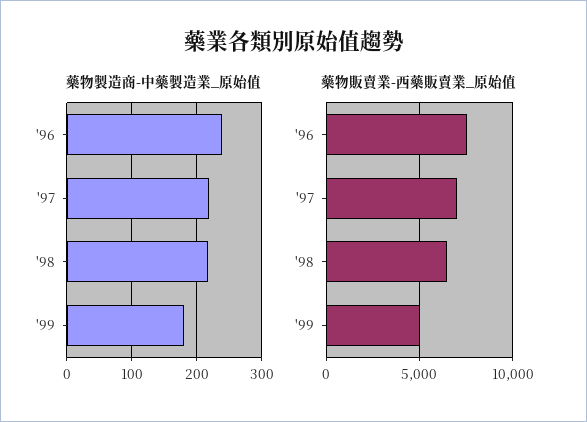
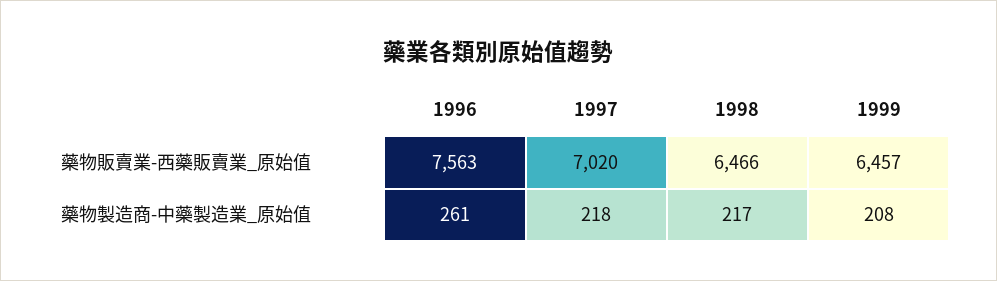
藥物製造商-中藥製造業_原始值, '96: 240 -> 261
藥物製造商-中藥製造業_原始值, '99: 180 -> 208
藥物販賣業-西藥販賣業_原始值, '99: 5000 -> 6457

